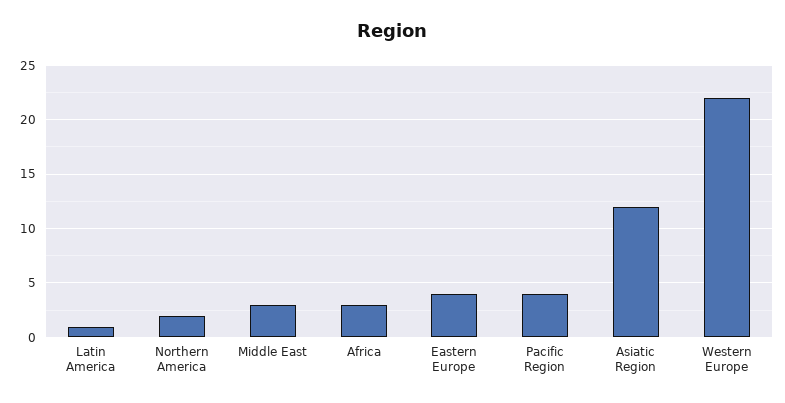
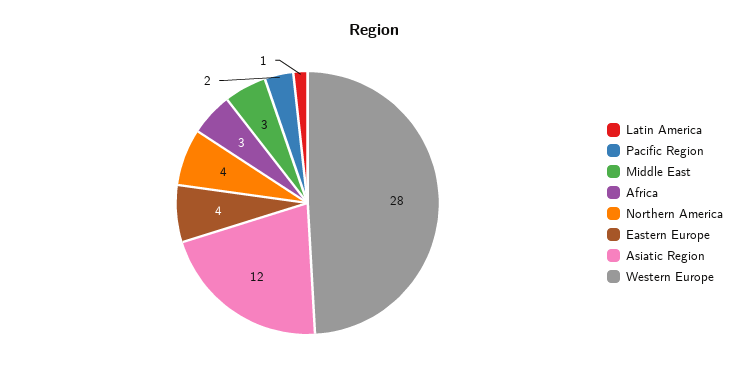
Northern America: 2 -> 4
Pacific Region: 4 -> 2
Western Europe: 22 -> 28

